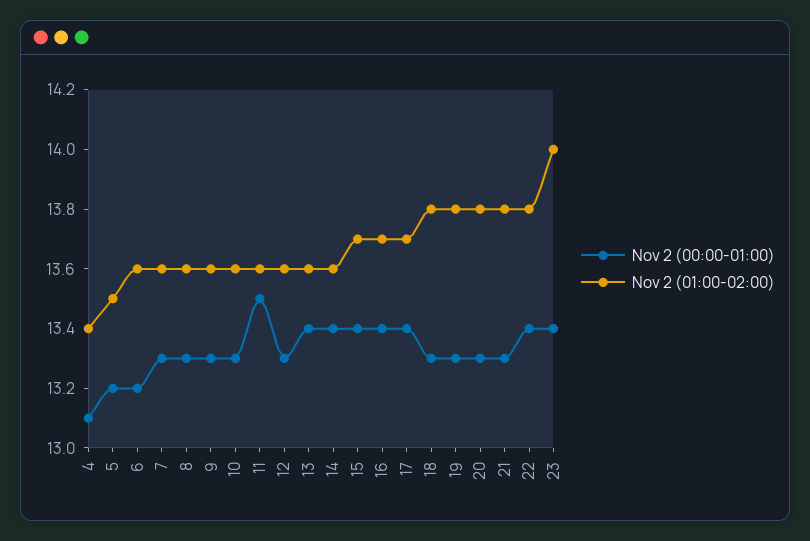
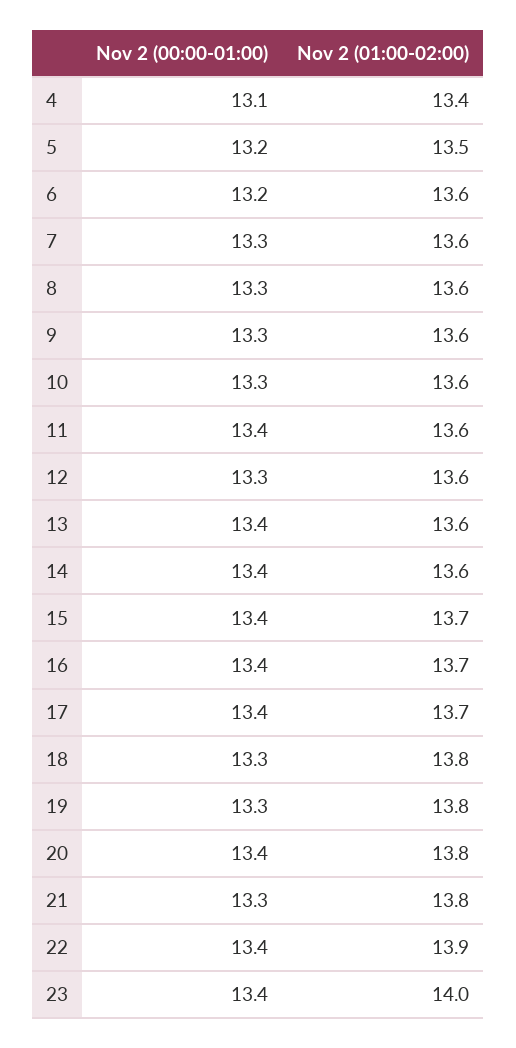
Nov 2 (00:00-01:00), 11: 13.5 -> 13.4
Nov 2 (00:00-01:00), 20: 13.3 -> 13.4
Nov 2 (01:00-02:00), 22: 13.8 -> 13.9

